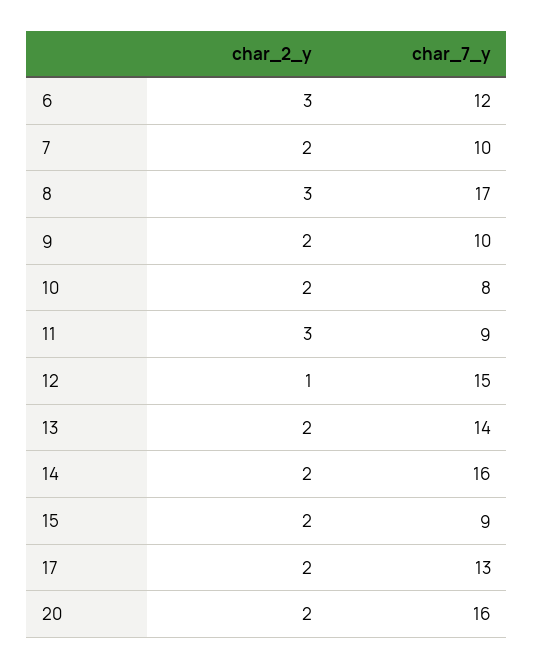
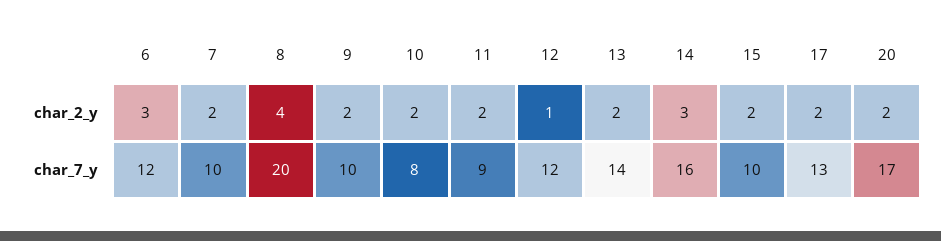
char_2_y, 8: 3 -> 4
char_7_y, 8: 17 -> 20
char_2_y, 11: 3 -> 2
char_7_y, 12: 15 -> 12
char_2_y, 14: 2 -> 3
char_7_y, 15: 9 -> 10
char_7_y, 20: 16 -> 17

